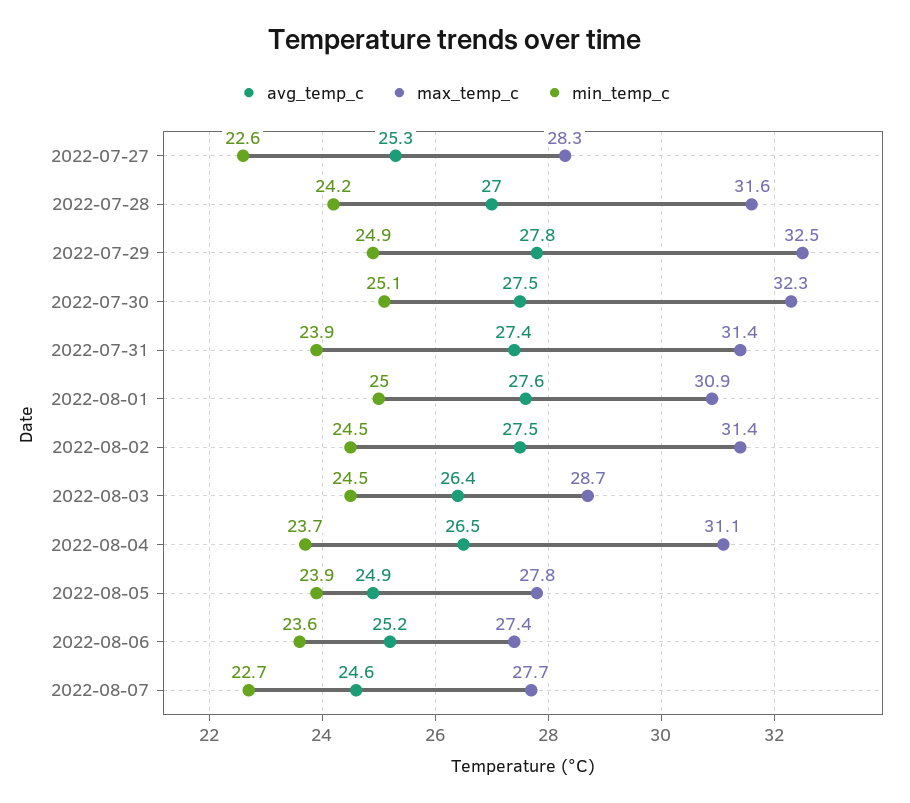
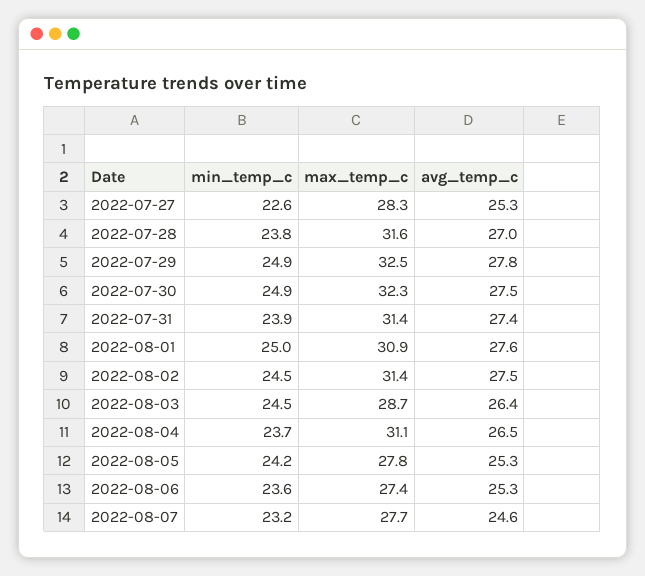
min_temp_c, 2022-07-28: 24.2 -> 23.8
min_temp_c, 2022-07-30: 25.1 -> 24.9
avg_temp_c, 2022-08-05: 24.9 -> 25.3
min_temp_c, 2022-08-05: 23.9 -> 24.2
avg_temp_c, 2022-08-06: 25.2 -> 25.3
min_temp_c, 2022-08-07: 22.7 -> 23.2

